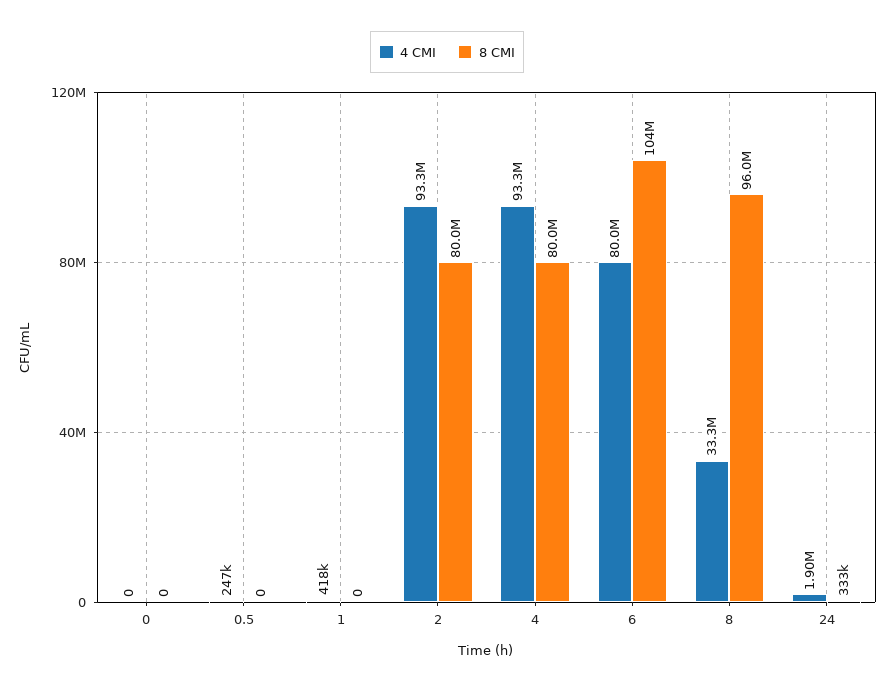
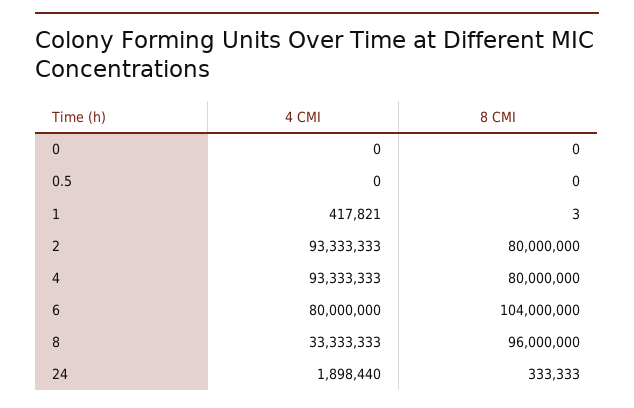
4 CMI, 0.5: 247000 -> 0
8 CMI, 1: 0 -> 3

